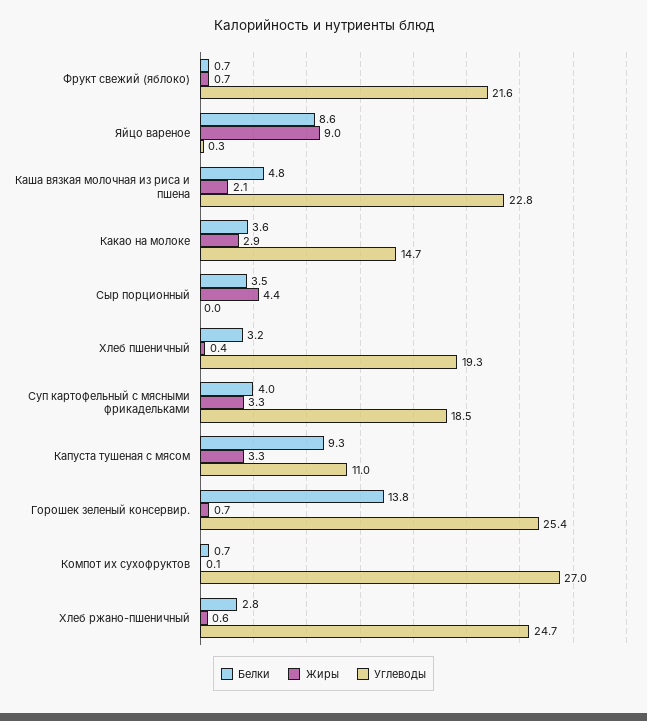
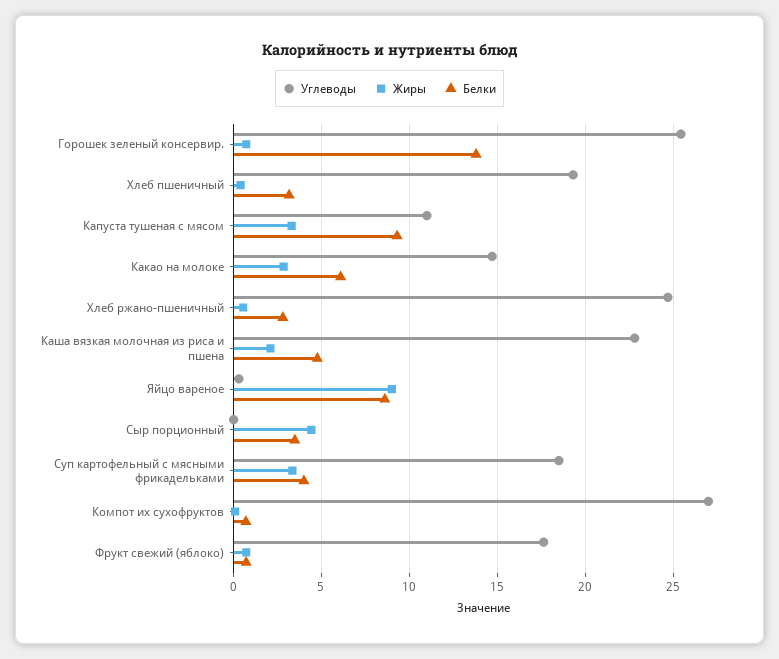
Углеводы, Фрукт свежий (яблоко): 21.6 -> 17.5
Белки, Какао на молоке: 3.6 -> 6

